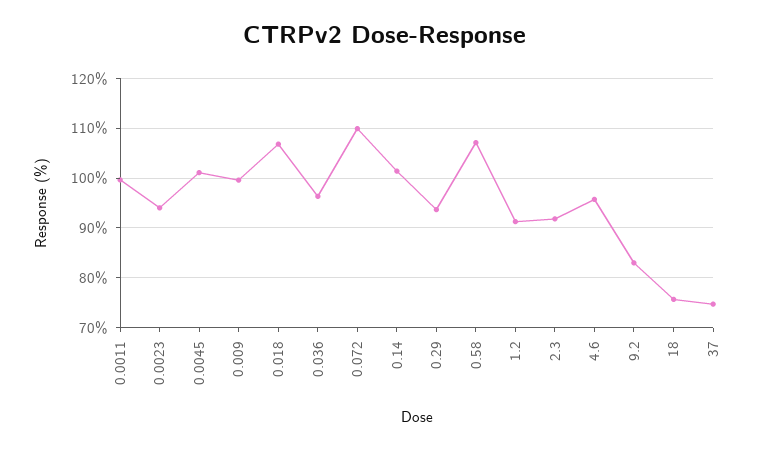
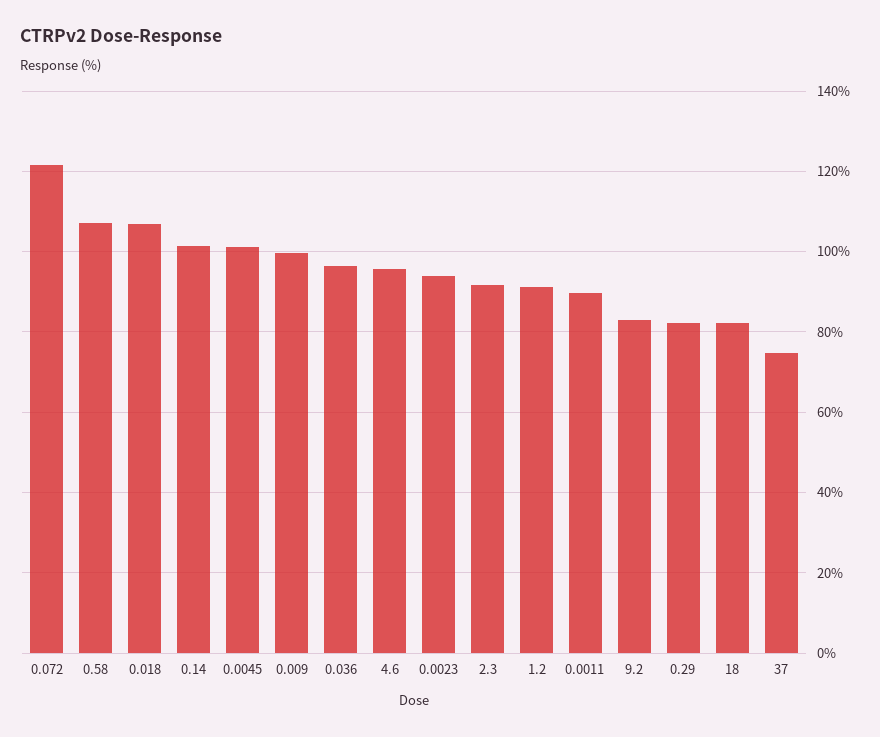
0.0011: 100 -> 90
0.072: 110 -> 122
0.29: 94 -> 82
18: 76 -> 82

